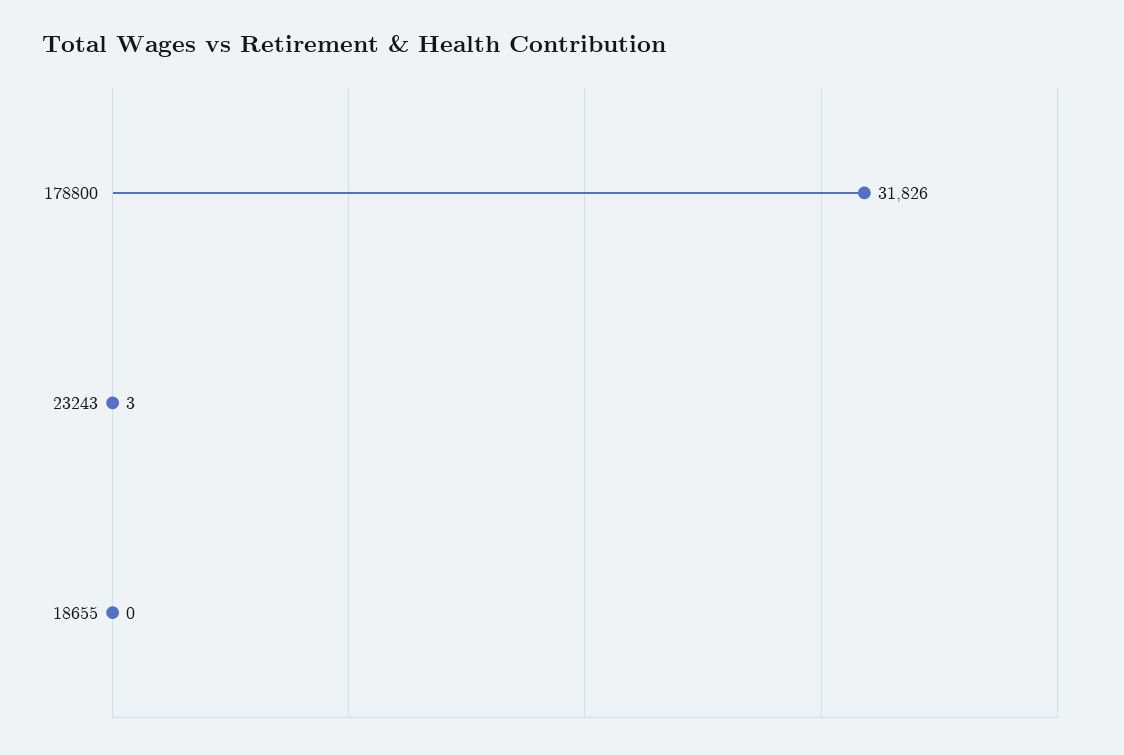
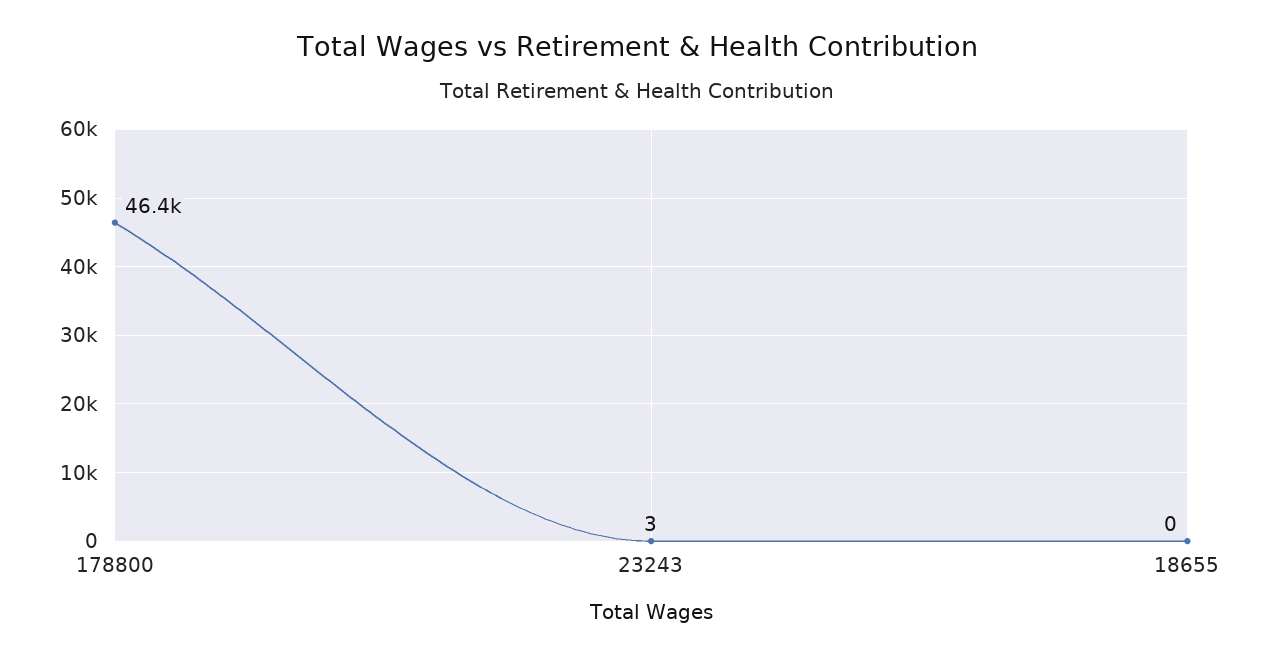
178800: 31826 -> 46400

